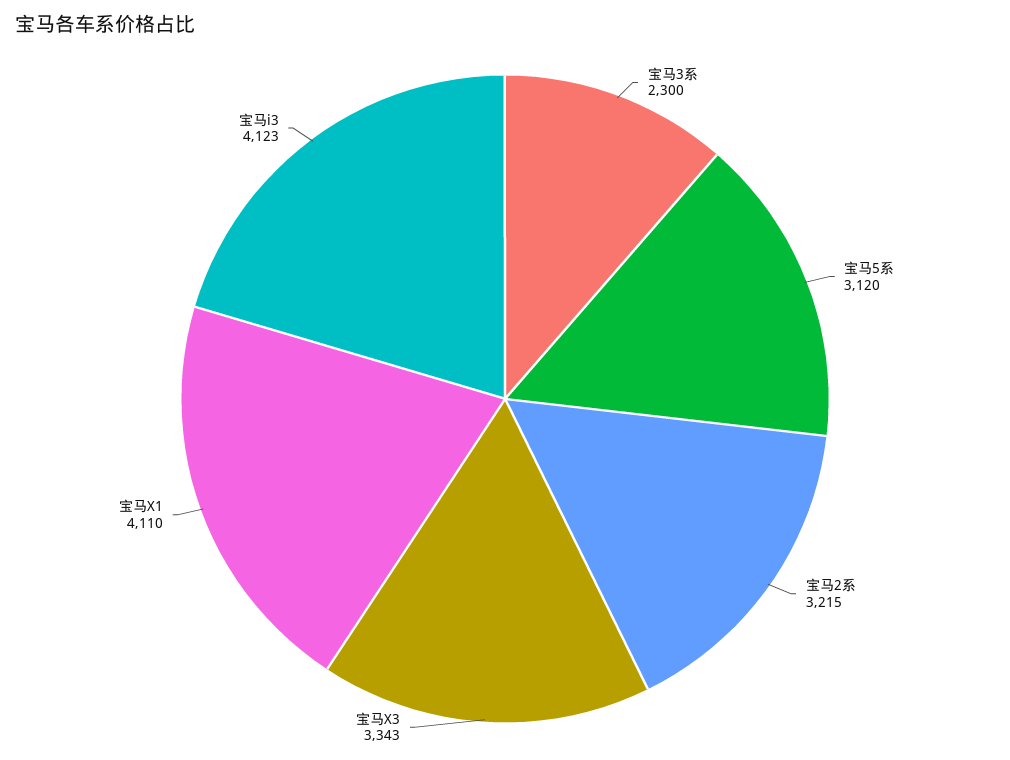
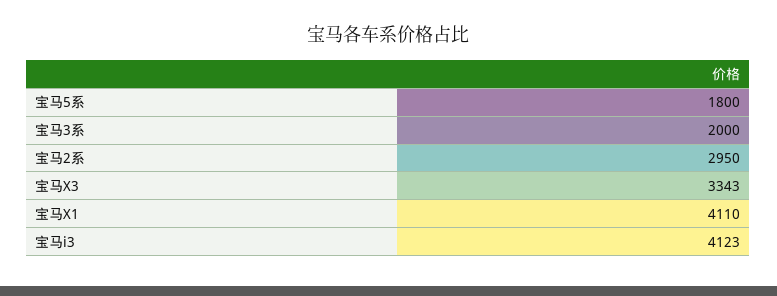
宝马3系: 2300 -> 2000
宝马5系: 3120 -> 1800
宝马2系: 3215 -> 2950

